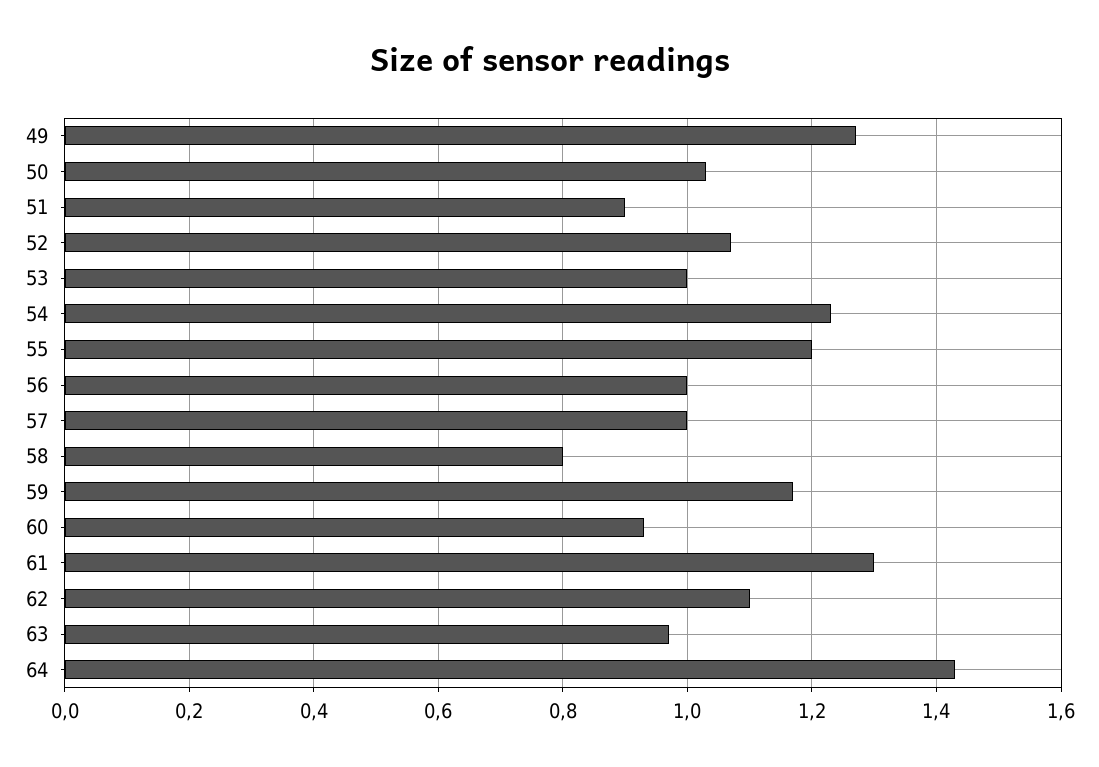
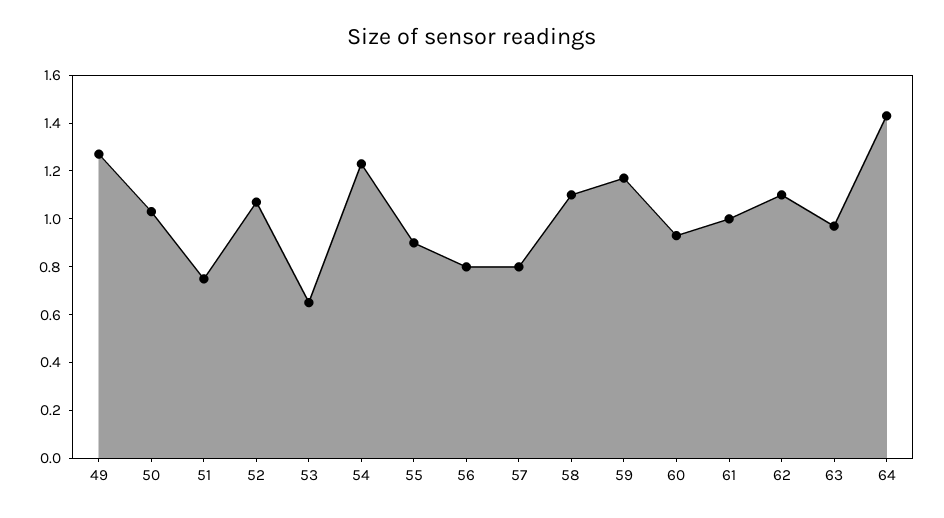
51: 0.9 -> 0.75
53: 1 -> 0.65
55: 1.2 -> 0.9
56: 1 -> 0.8
57: 1 -> 0.8
58: 0.8 -> 1.1
61: 1.3 -> 1

